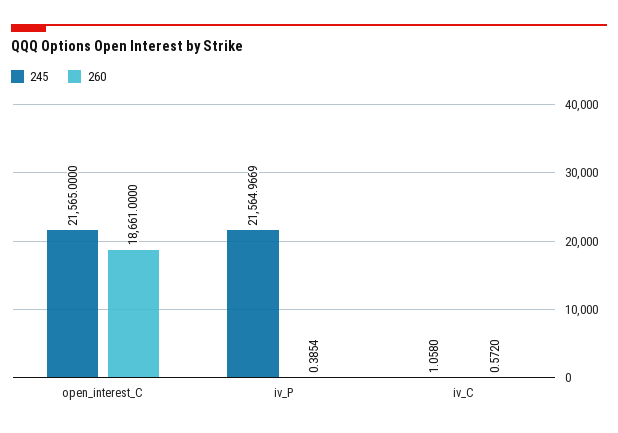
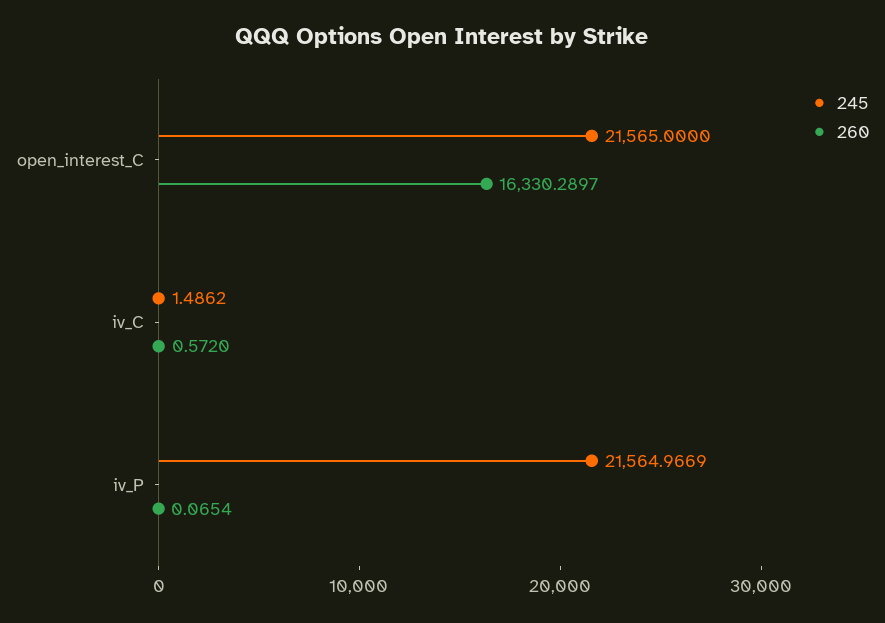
260, open_interest_C: 18661 -> 16330.2897
260, iv_P: 0.3854 -> 0.0654
245, iv_C: 1.058 -> 1.4862

